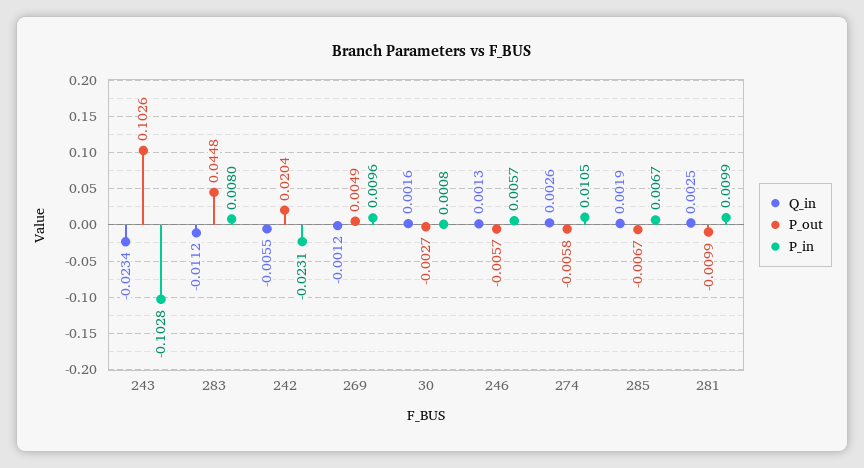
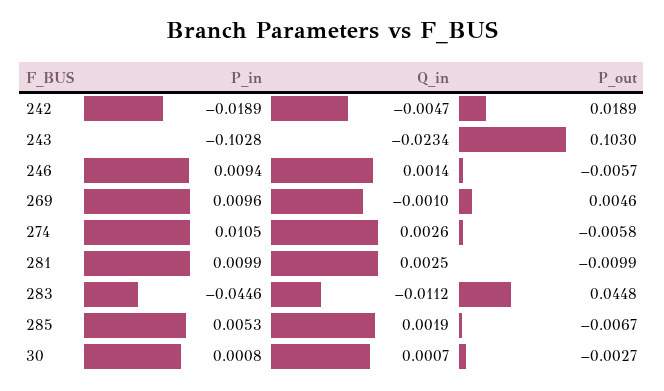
P_out, 243: 0.1026 -> 0.103
P_in, 283: 0.008 -> -0.0446
Q_in, 242: -0.0055 -> -0.0047
P_out, 242: 0.0204 -> 0.0189
P_in, 242: -0.0231 -> -0.0189
Q_in, 269: -0.0012 -> -0.001
P_out, 269: 0.0049 -> 0.0046
Q_in, 30: 0.0016 -> 0.0007
Q_in, 246: 0.0013 -> 0.0014
P_in, 246: 0.0057 -> 0.0094
P_in, 285: 0.0067 -> 0.0053

